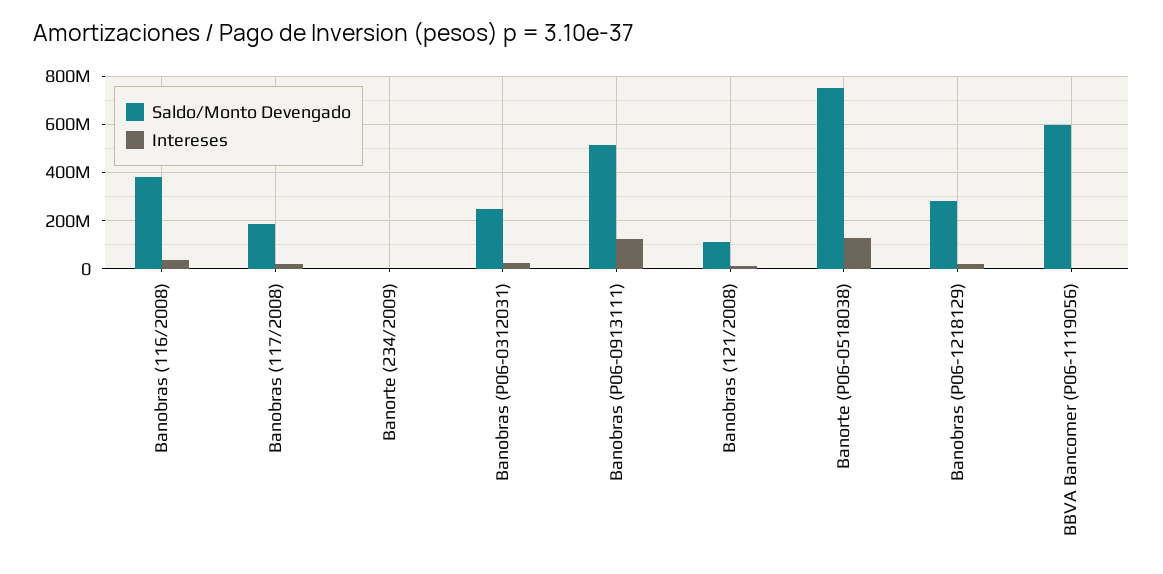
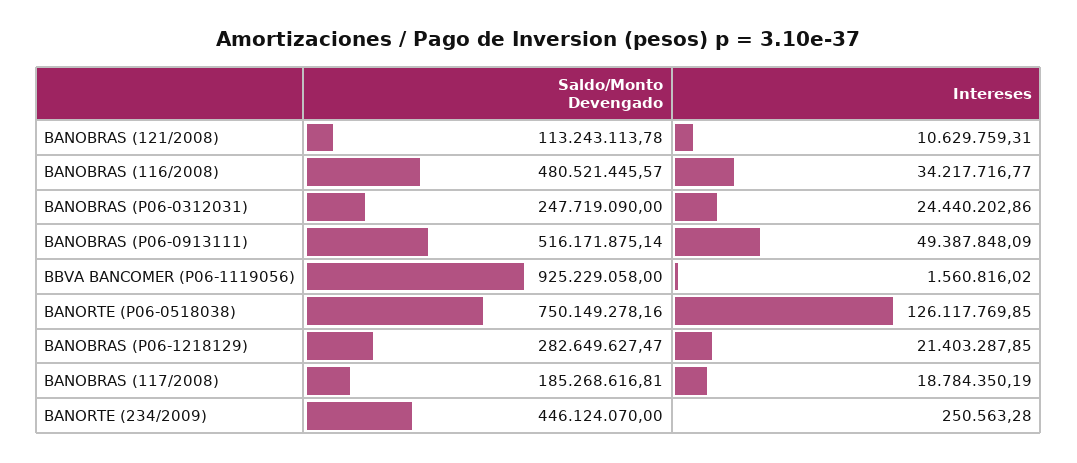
Saldo/Monto Devengado, Banobras (116/2008): 375000000 -> 480521445.57
Saldo/Monto Devengado, Banorte (234/2009): 0 -> 446124070
Intereses, Banobras (P06-0913111): 125000000 -> 49387848.09
Saldo/Monto Devengado, BBVA Bancomer (P06-1119056): 600000000 -> 925229058

